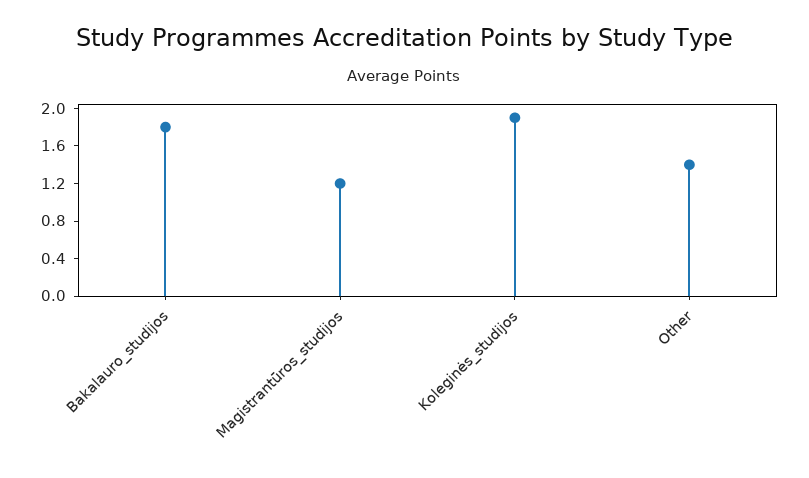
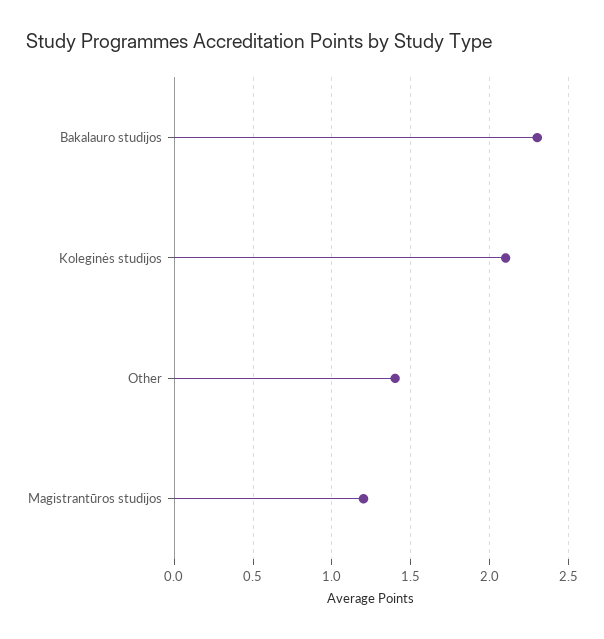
Bakalauro_studijos: 1.8 -> 2.3
Koleginės_studijos: 1.9 -> 2.1

